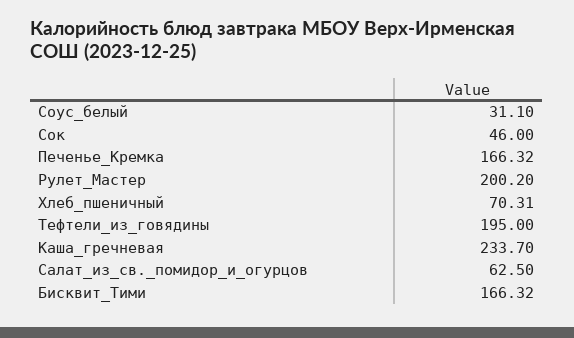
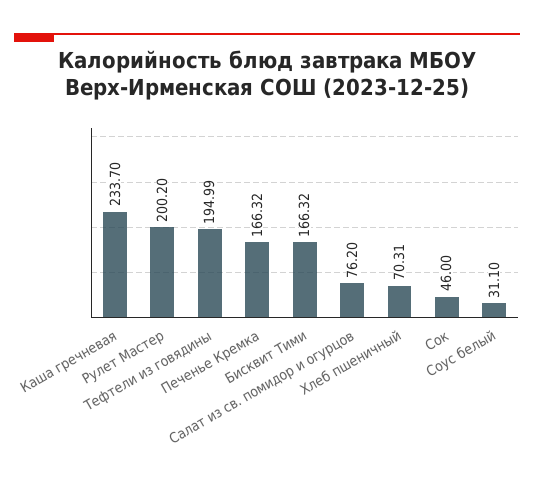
Тефтели_из_говядины: 195 -> 194.99
Салат_из_св._помидор_и_огурцов: 62.5 -> 76.2

